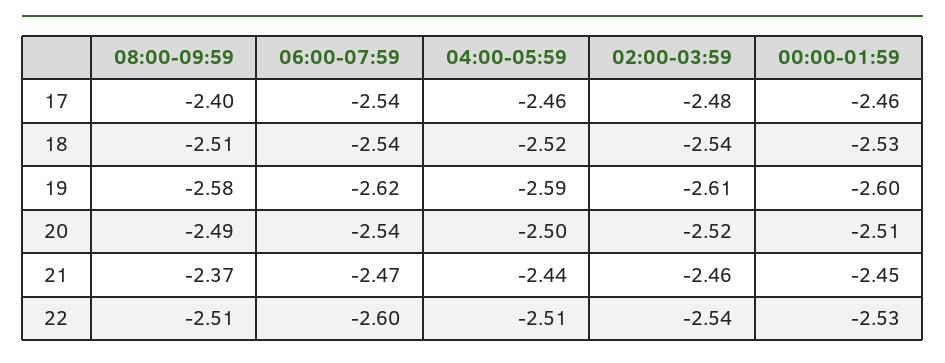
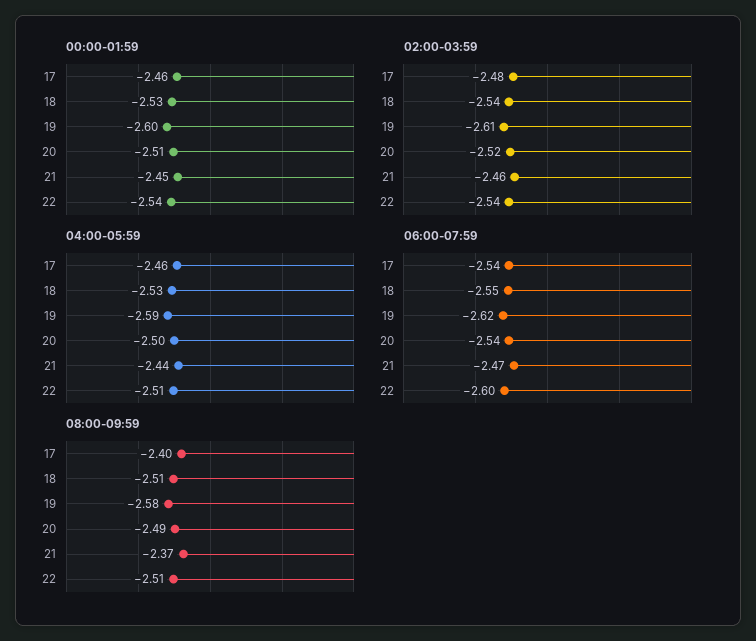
06:00-07:59, 18: -2.54 -> -2.55
04:00-05:59, 18: -2.52 -> -2.53
00:00-01:59, 22: -2.53 -> -2.54

